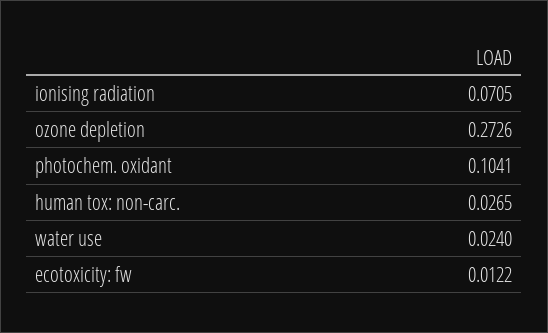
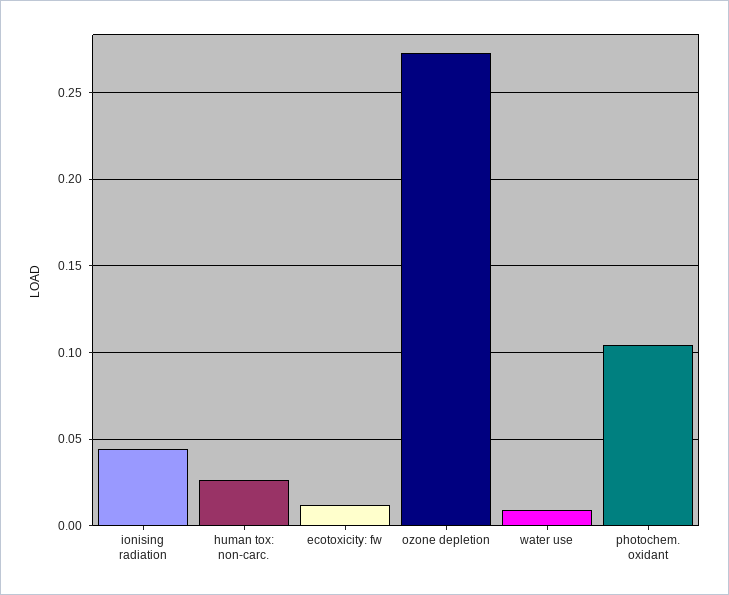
ionising radiation: 0.0705 -> 0.045
water use: 0.024 -> 0.01

